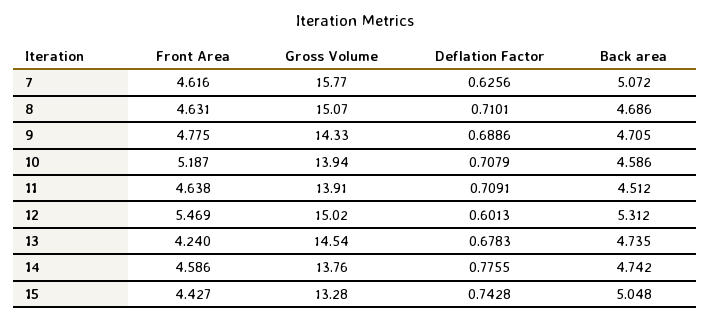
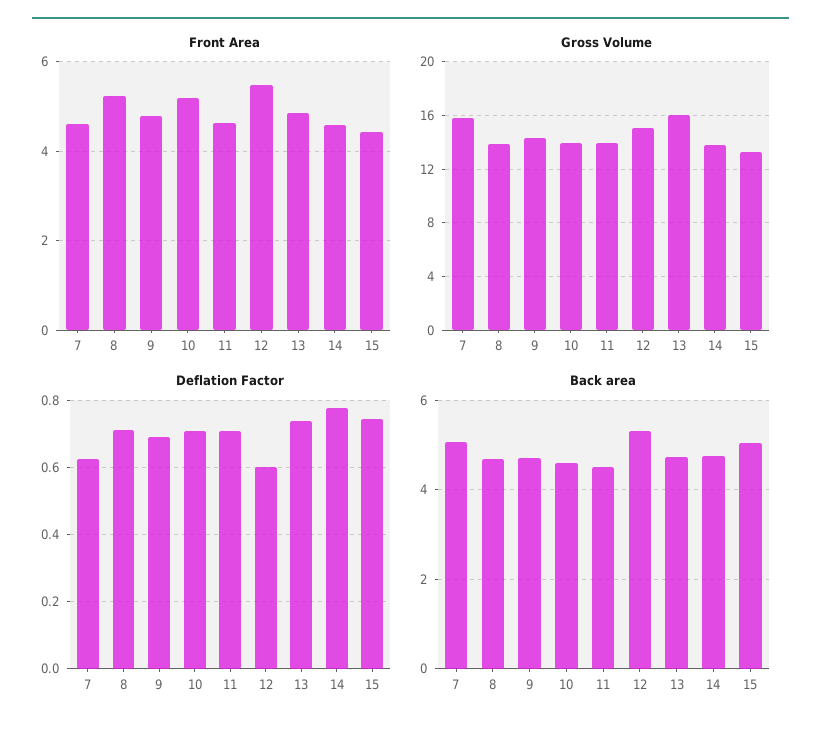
Front Area, 8: 4.631 -> 5.2
Gross Volume, 8: 15.07 -> 14
Front Area, 13: 4.24 -> 4.8
Gross Volume, 13: 14.54 -> 16
Deflation Factor, 13: 0.6783 -> 0.74

